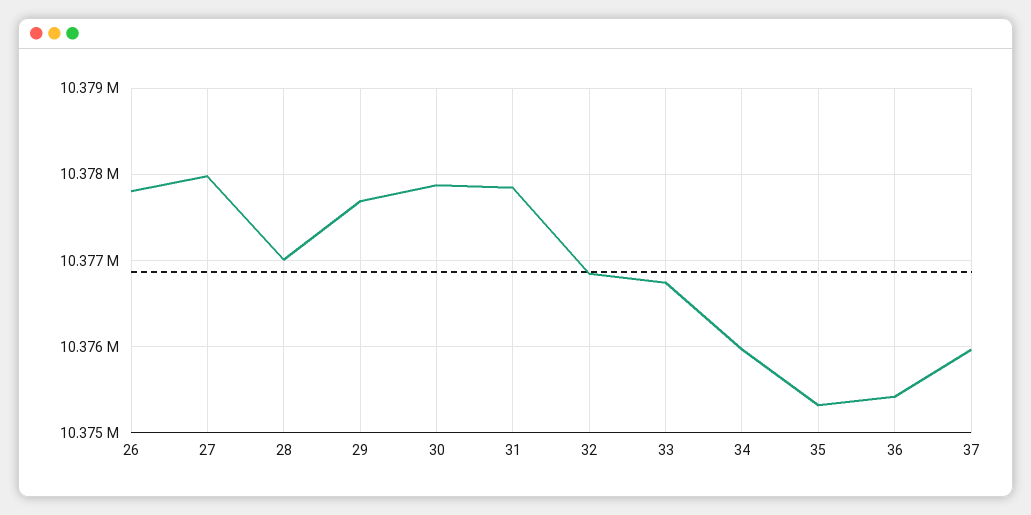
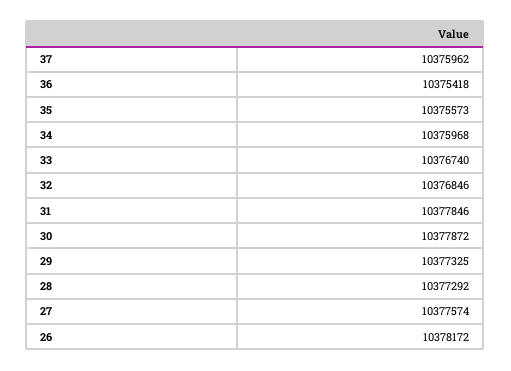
26: 10377800 -> 10378172
27: 10378000 -> 10377574
28: 10377000 -> 10377292
29: 10377700 -> 10377325
35: 10375300 -> 10375573

